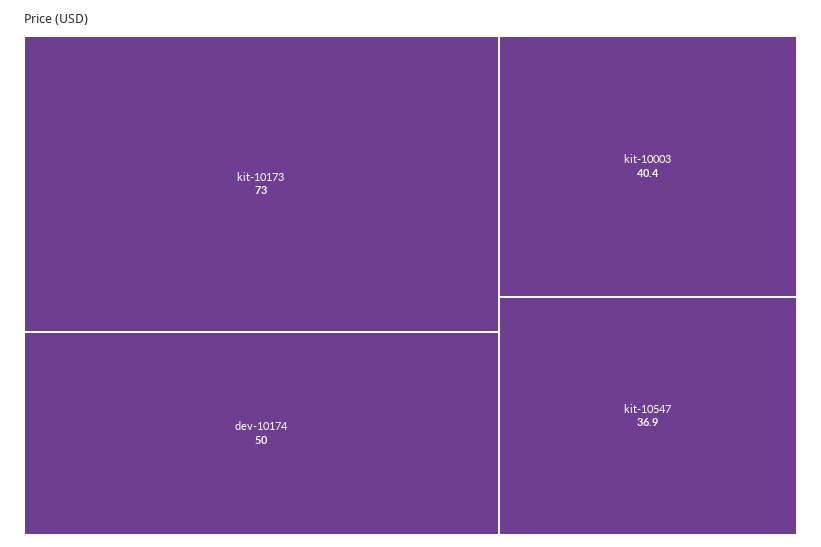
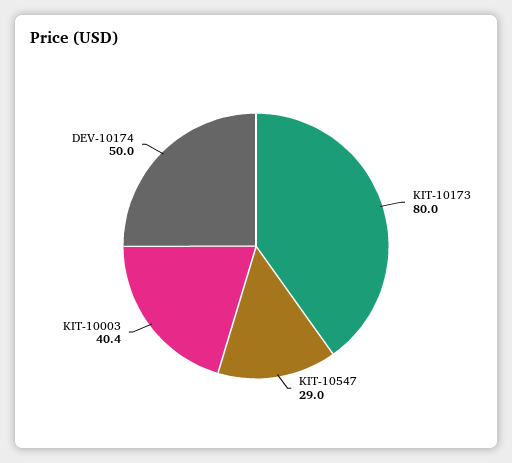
kit-10173: 73 -> 80
kit-10547: 36.9 -> 29

